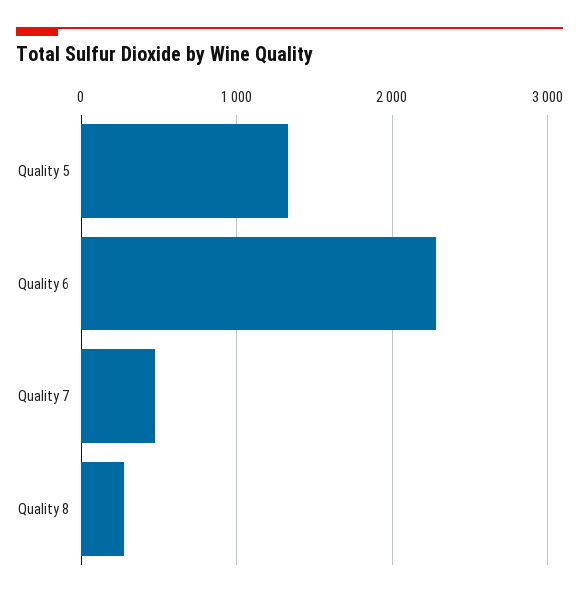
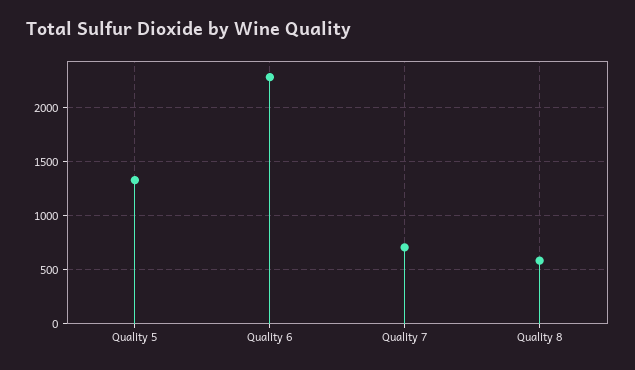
Quality 7: 500 -> 700
Quality 8: 300 -> 600

